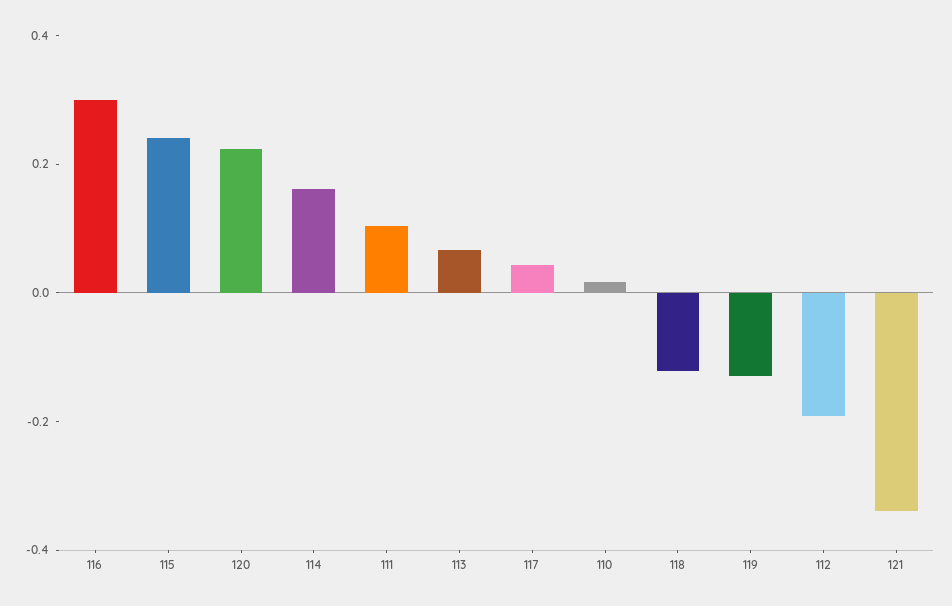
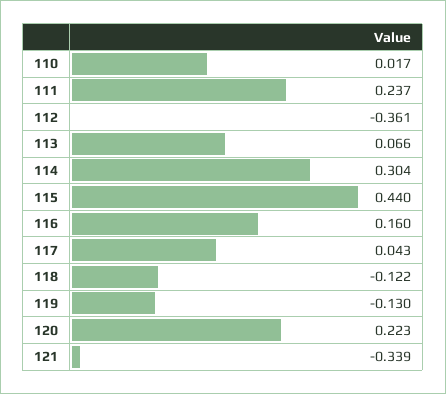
116: 0.3 -> 0.16
115: 0.25 -> 0.44
114: 0.15 -> 0.304
111: 0.1 -> 0.237
112: -0.2 -> -0.361

